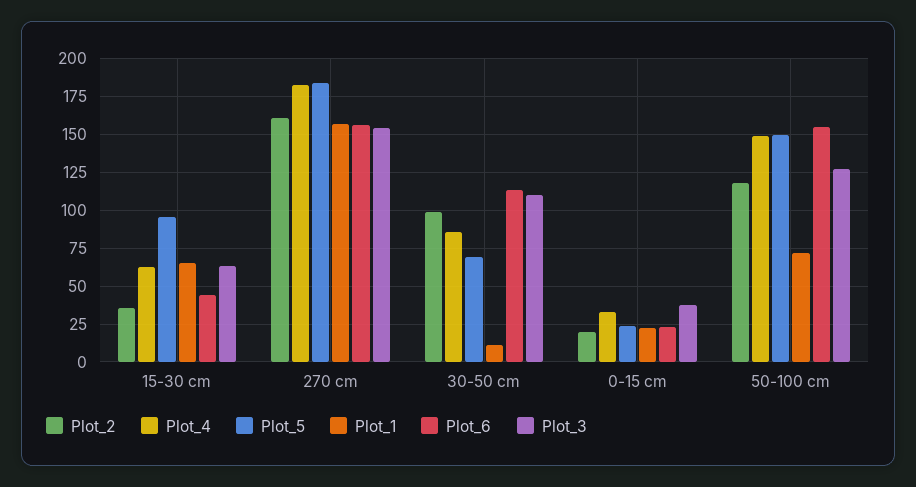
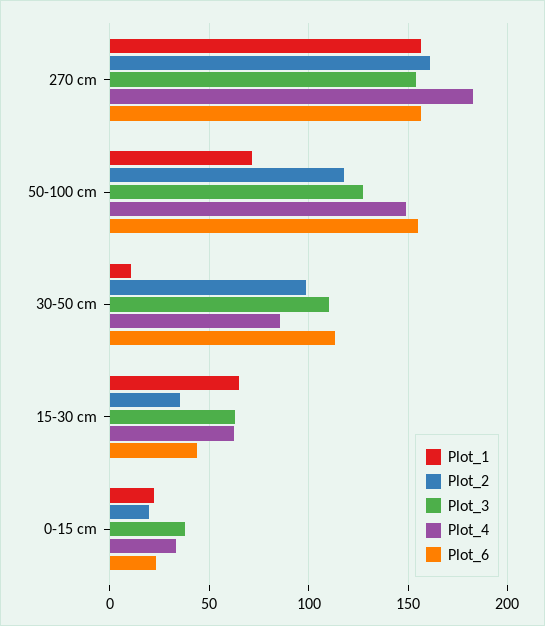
Plot_5, 15-30 cm: 95 -> none
Plot_5, 270 cm: 185 -> none
Plot_5, 30-50 cm: 70 -> none
Plot_5, 0-15 cm: 25 -> none
Plot_5, 50-100 cm: 150 -> none

